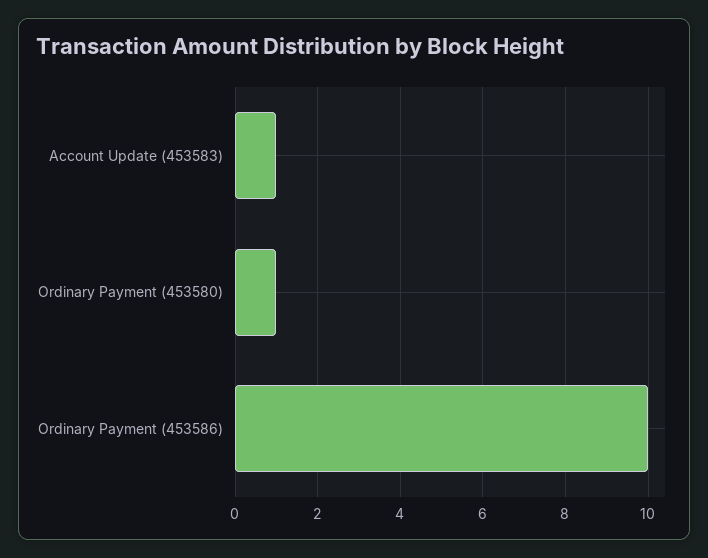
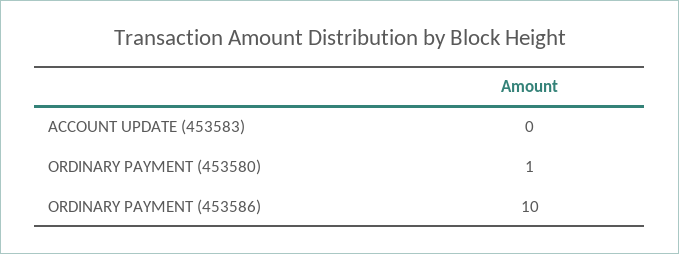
Account Update (453583): 1 -> 0

